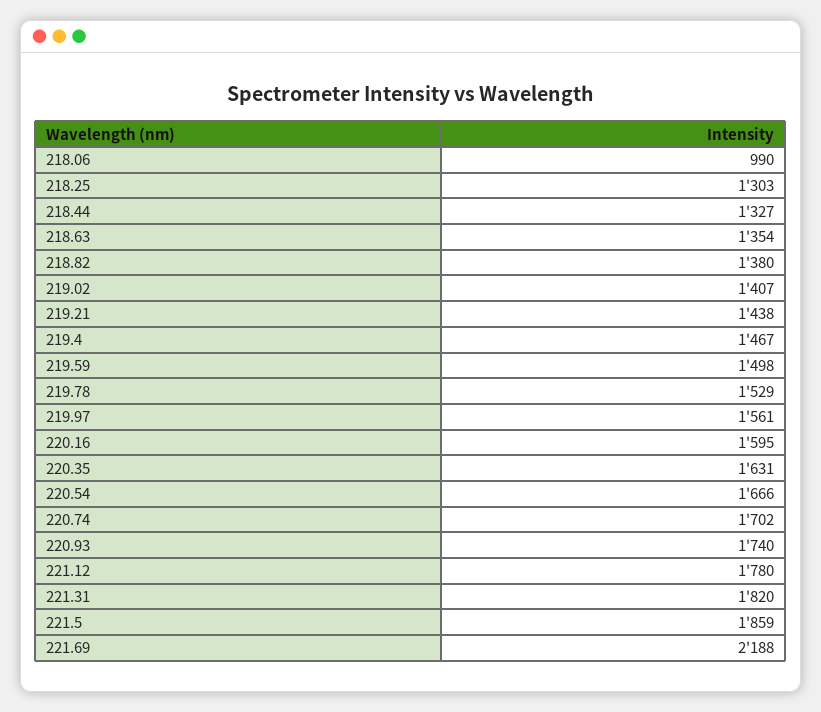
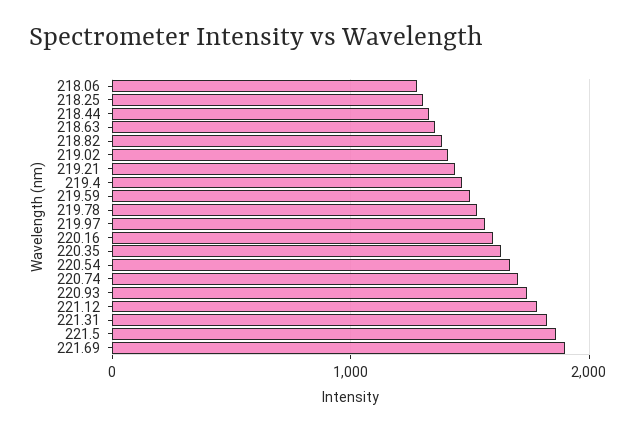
218.06: 990 -> 1300
221.69: 2188 -> 1900

